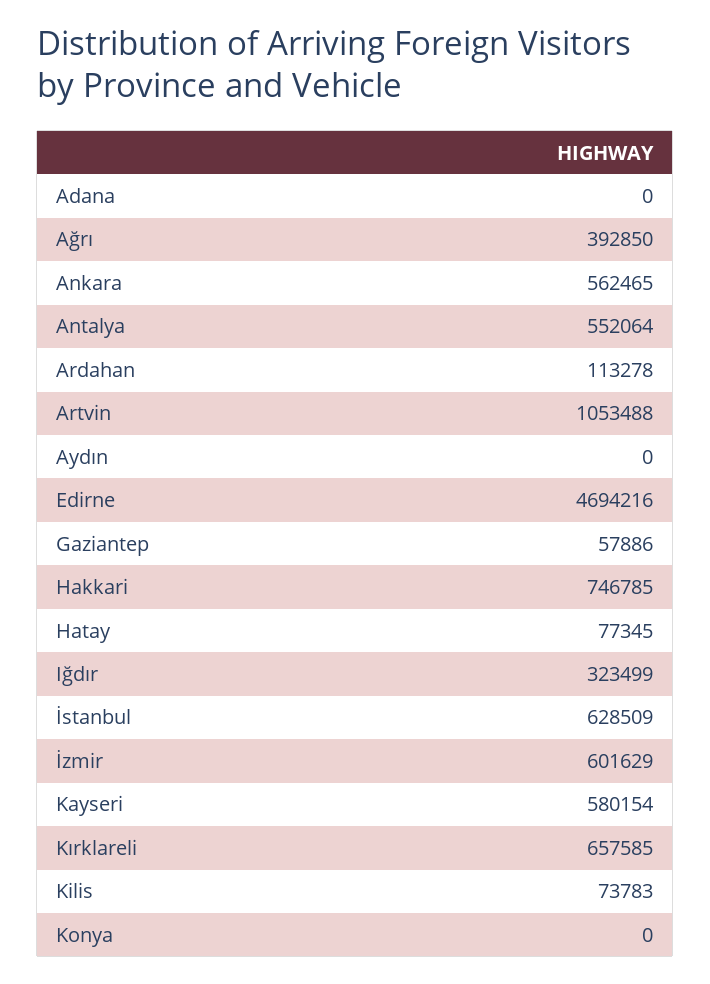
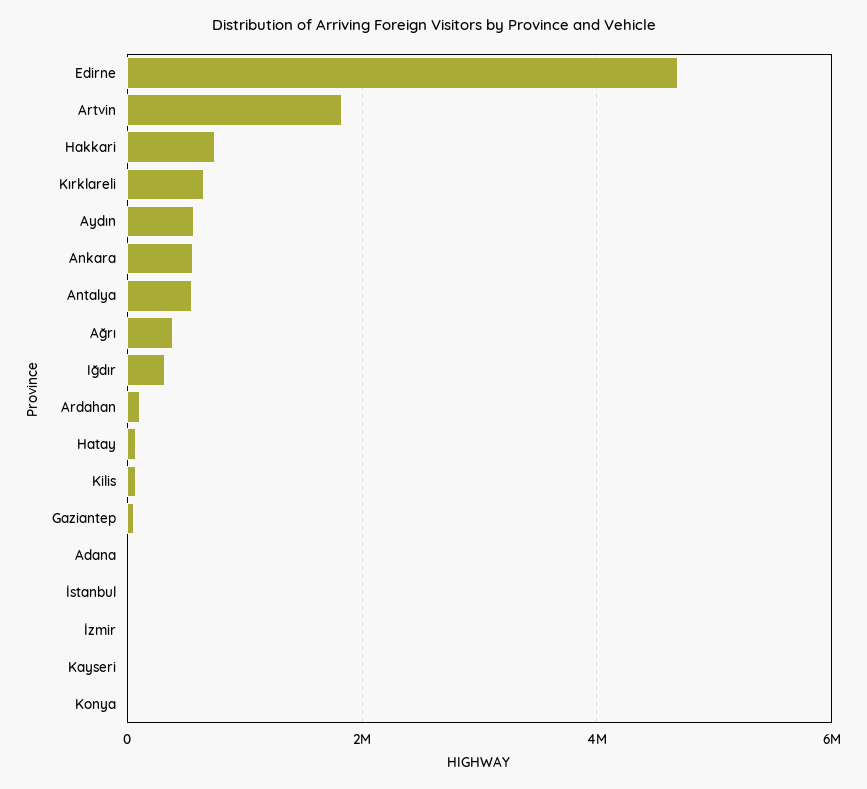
Artvin: 1053488 -> 1800000
Aydın: 0 -> 600000
İstanbul: 628509 -> 0
İzmir: 601629 -> 0
Kayseri: 580154 -> 0

